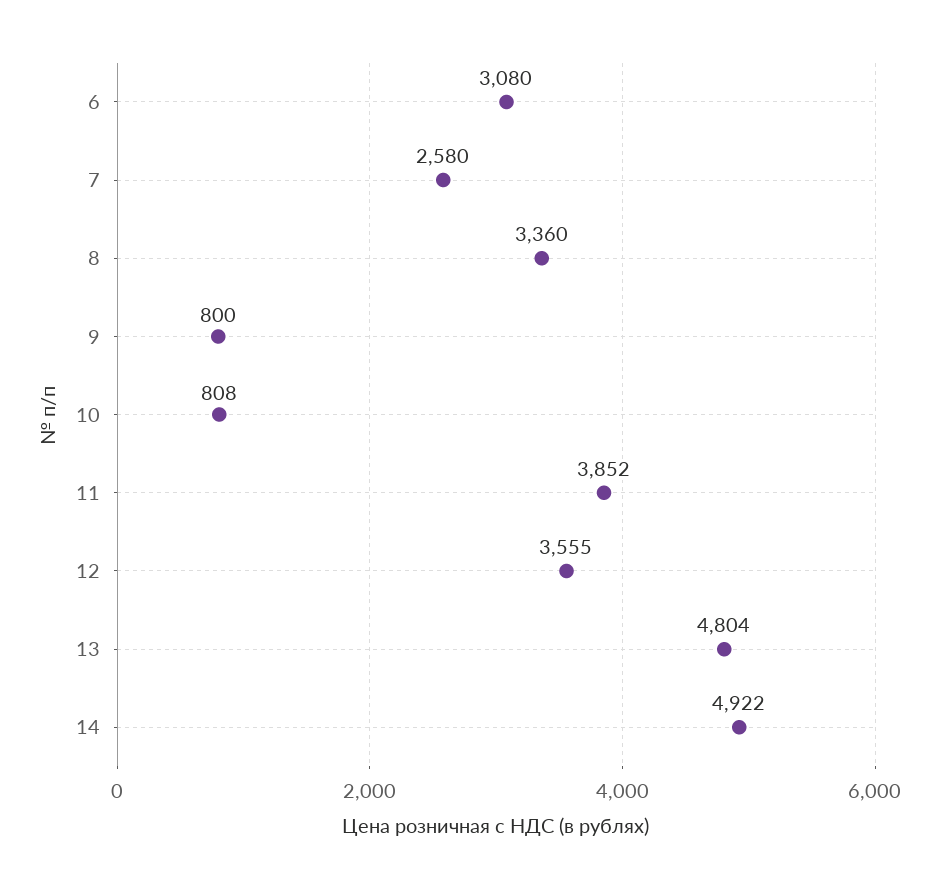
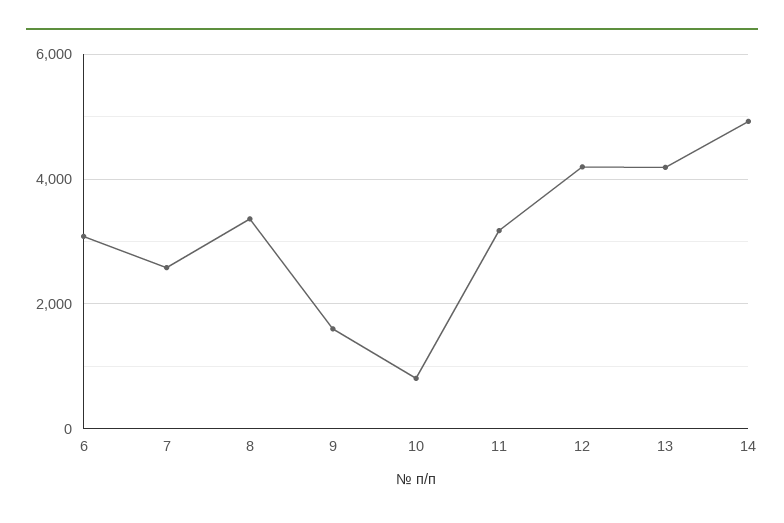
9: 800 -> 1600
11: 3852 -> 3200
12: 3555 -> 4200
13: 4804 -> 4200

